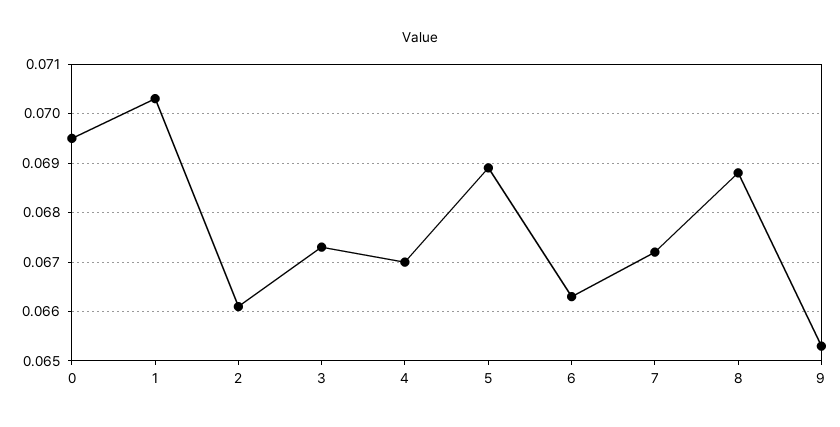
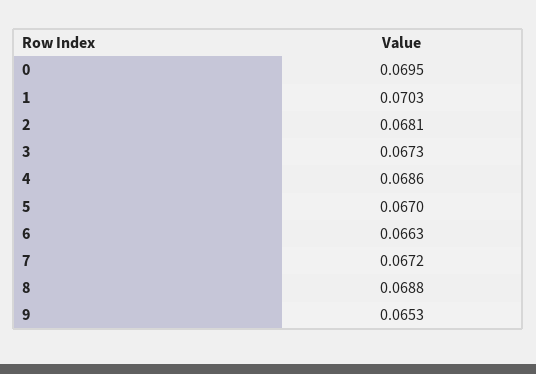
2: 0.066 -> 0.0681
4: 0.067 -> 0.0686
5: 0.069 -> 0.067

